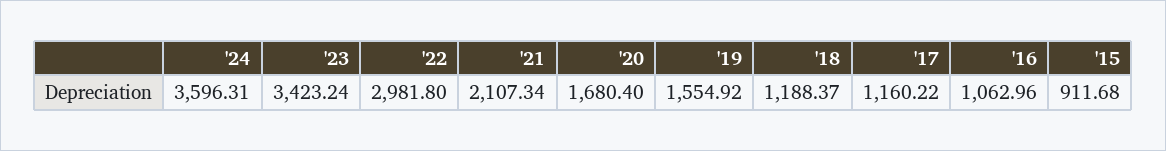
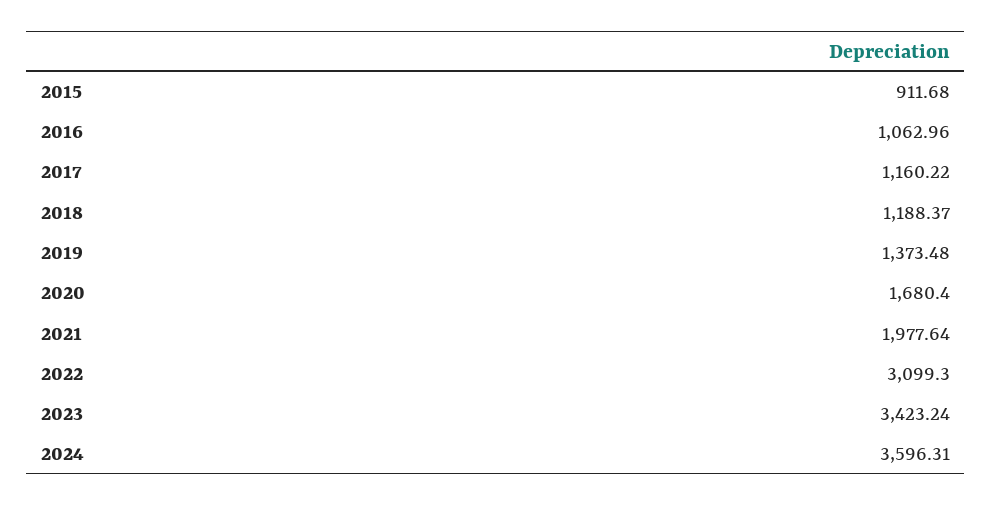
'22: 2981.8 -> 3099.3
'21: 2107.34 -> 1977.64
'19: 1554.92 -> 1373.48

